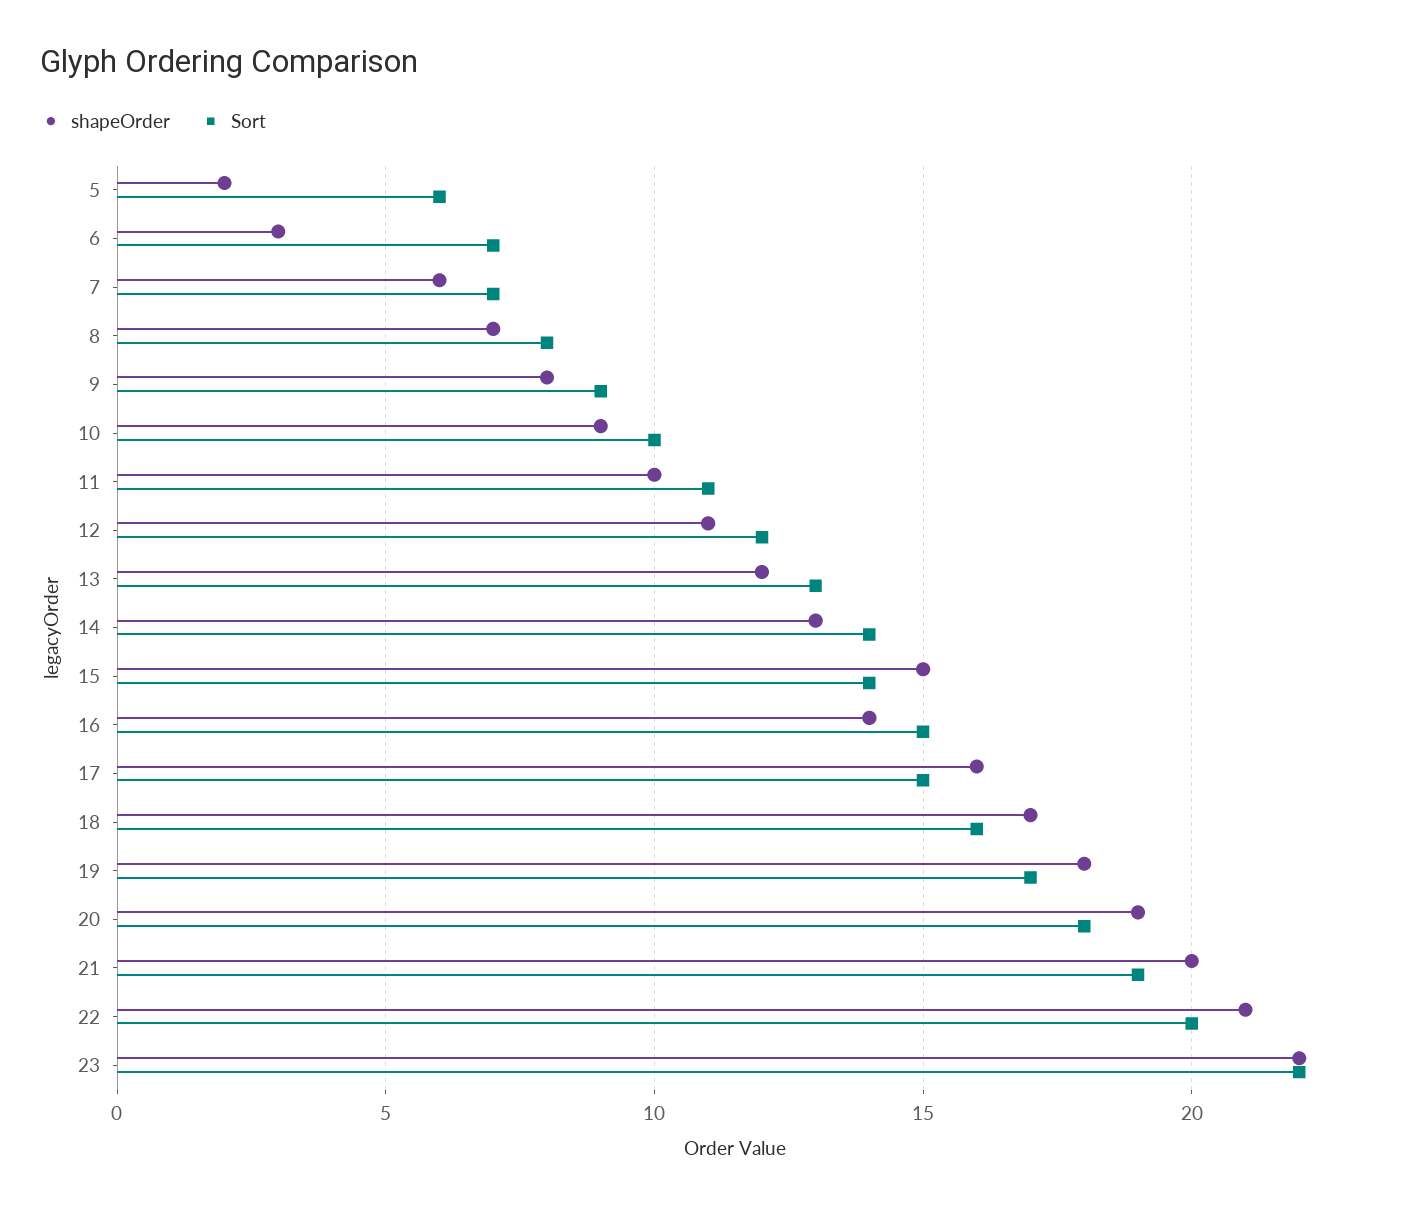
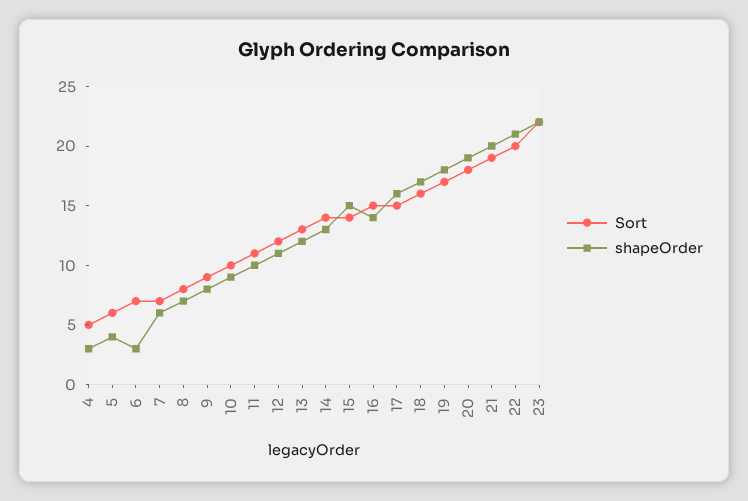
shapeOrder, 5: 2 -> 4
Sort, 4: none -> 5
shapeOrder, 4: none -> 3

